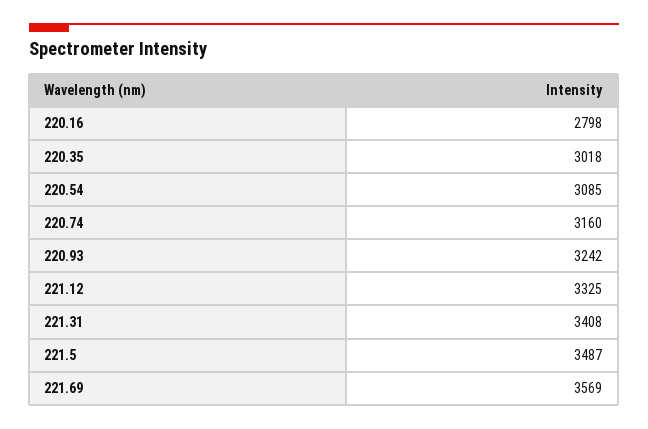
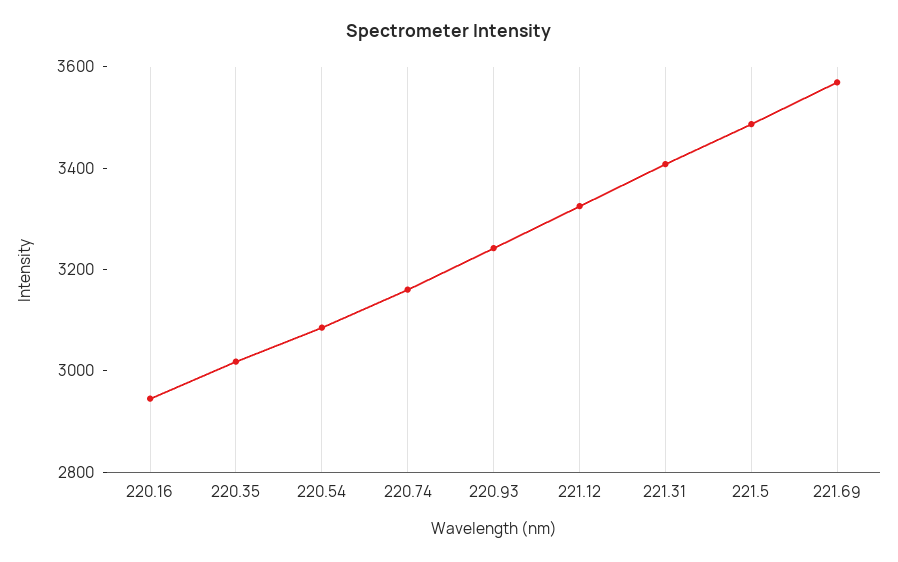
220.16: 2798 -> 2950

